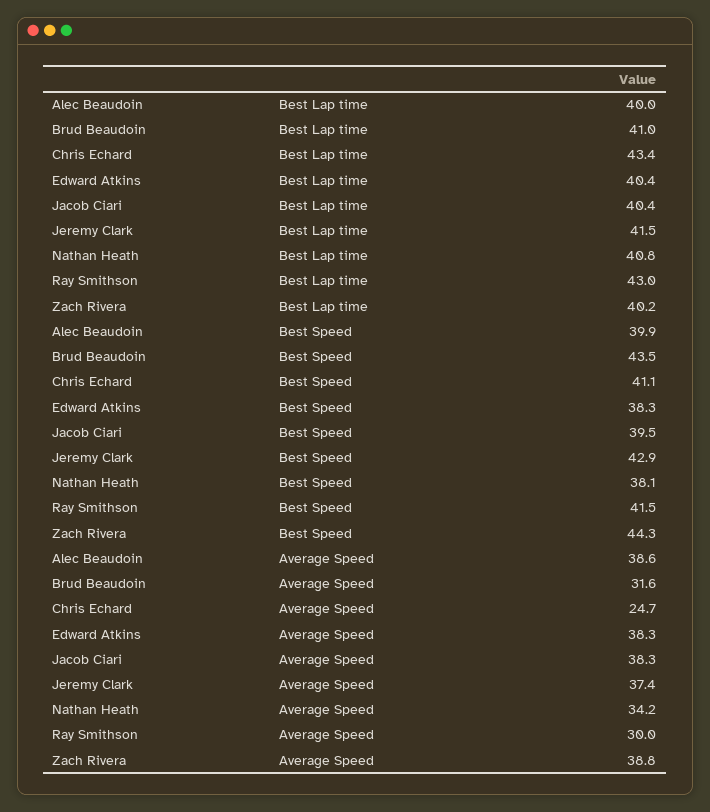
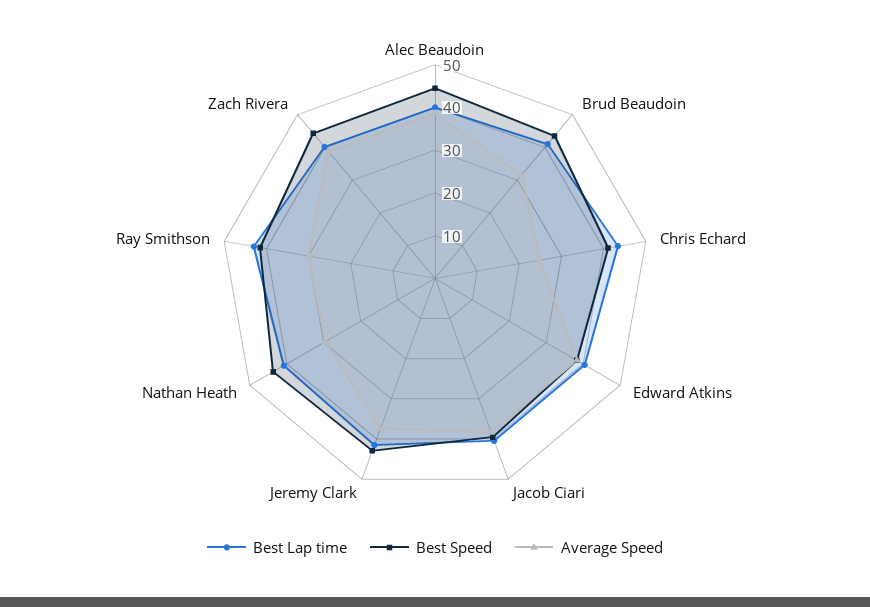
Best Speed, Alec Beaudoin: 39.9 -> 44
Best Speed, Nathan Heath: 38.1 -> 44
Average Speed, Nathan Heath: 34.2 -> 30

